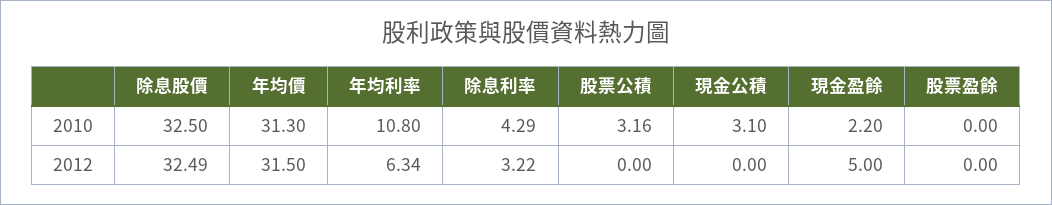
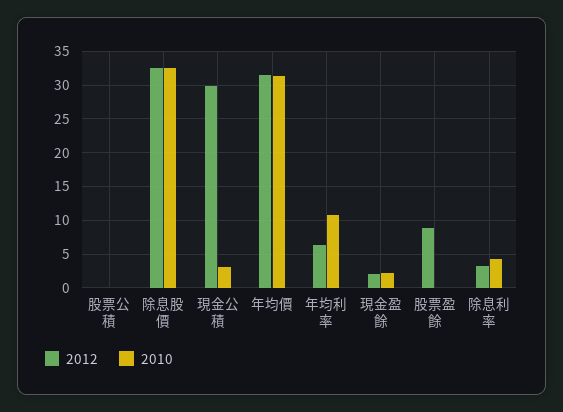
2010, 股票公積: 3.16 -> 0
2012, 現金公積: 0 -> 30
2012, 現金盈餘: 5 -> 2
2012, 股票盈餘: 0 -> 9

